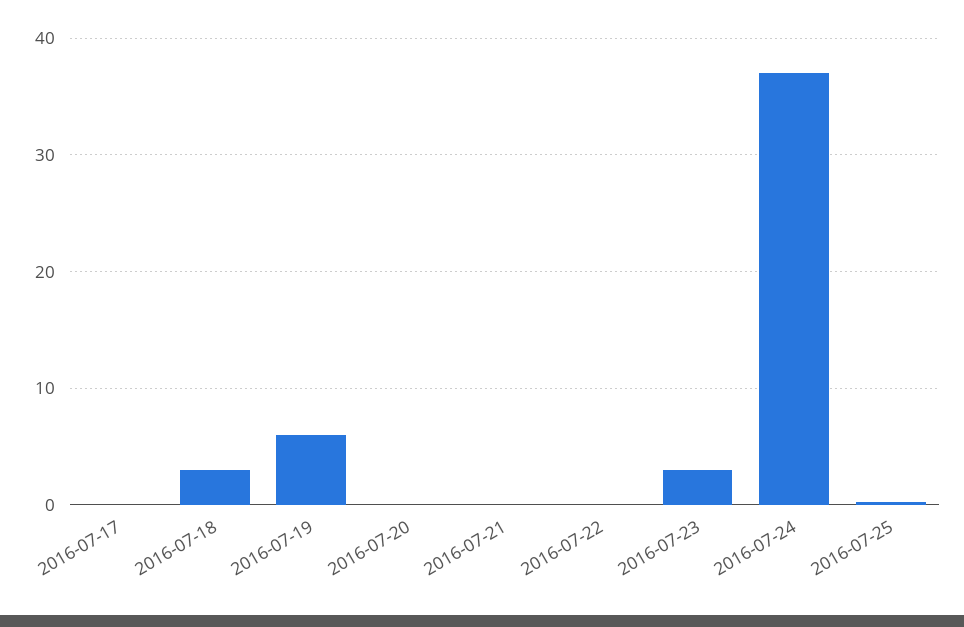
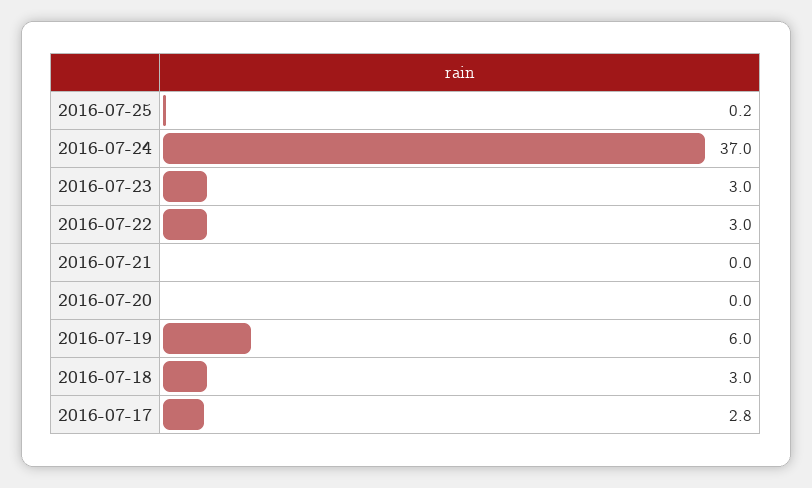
2016-07-17: 0 -> 2.8
2016-07-22: 0 -> 3

